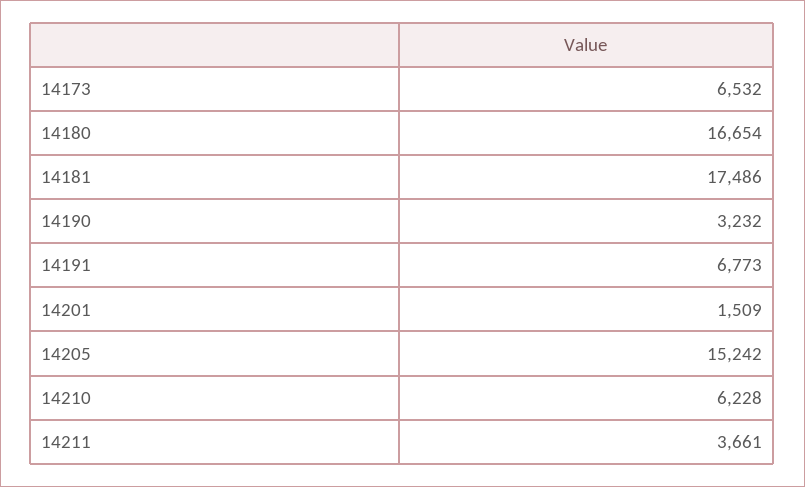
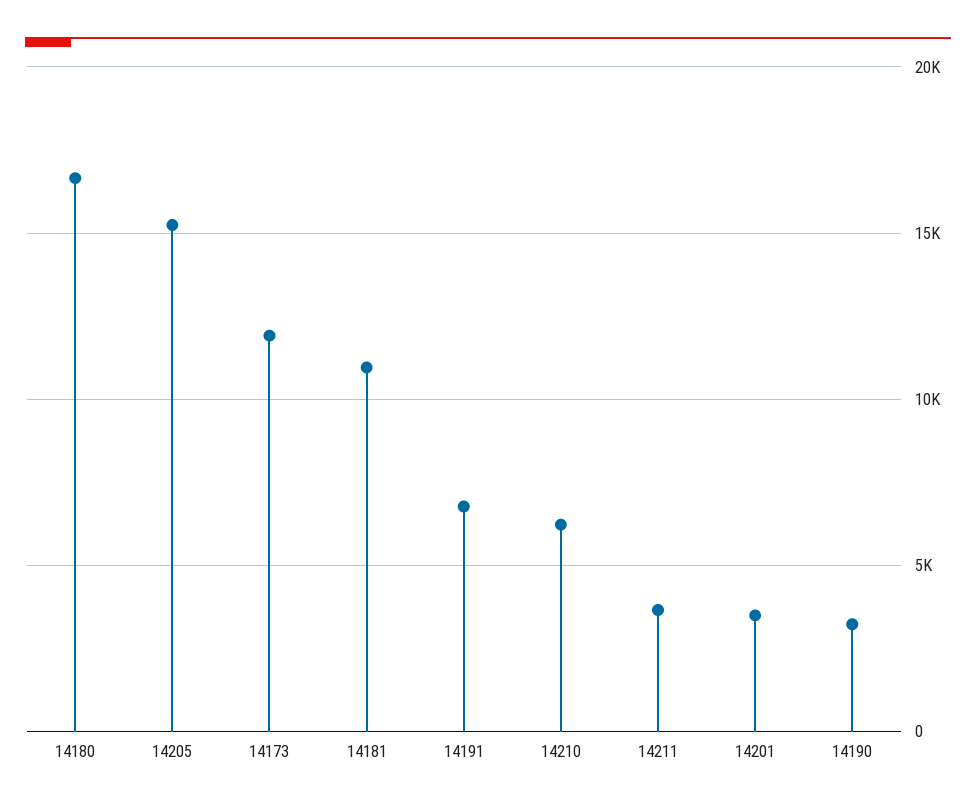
14173: 6532 -> 12000
14181: 17486 -> 11000
14201: 1509 -> 3500

